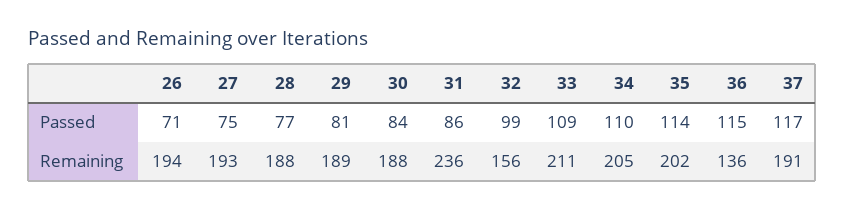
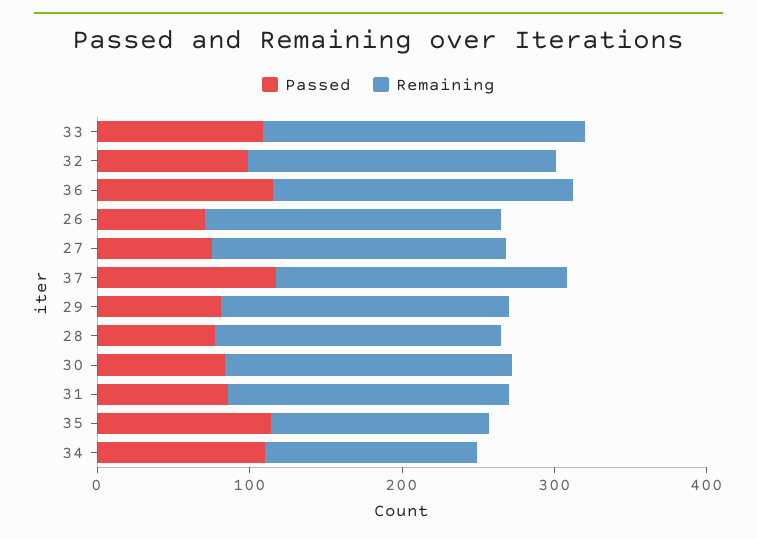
Remaining, 31: 236 -> 180
Remaining, 32: 156 -> 200
Remaining, 34: 205 -> 140
Remaining, 35: 202 -> 140
Remaining, 36: 136 -> 200

